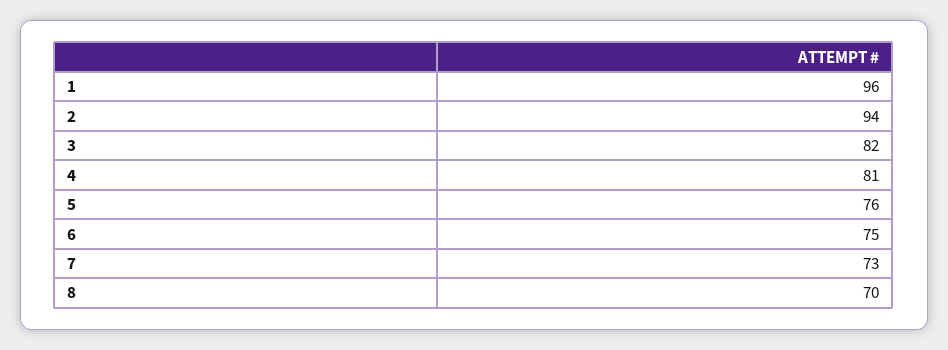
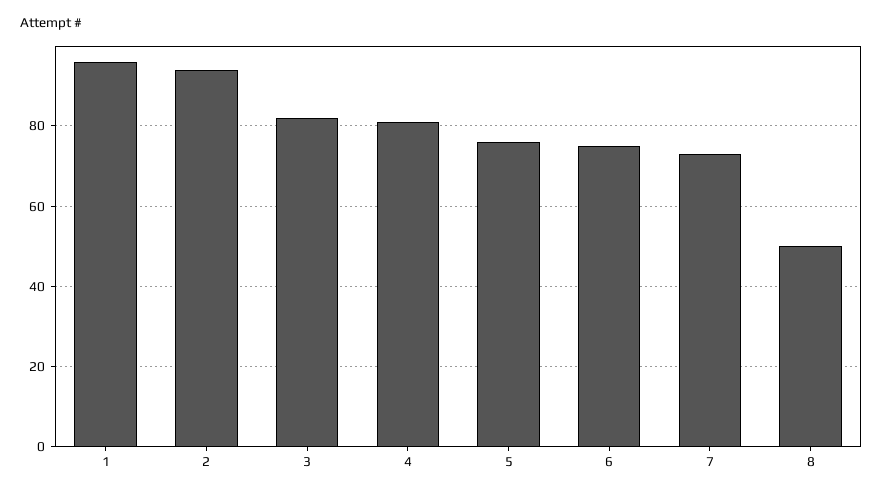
8: 70 -> 50

